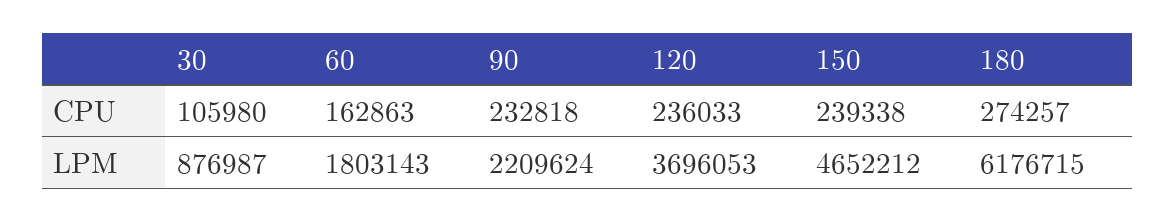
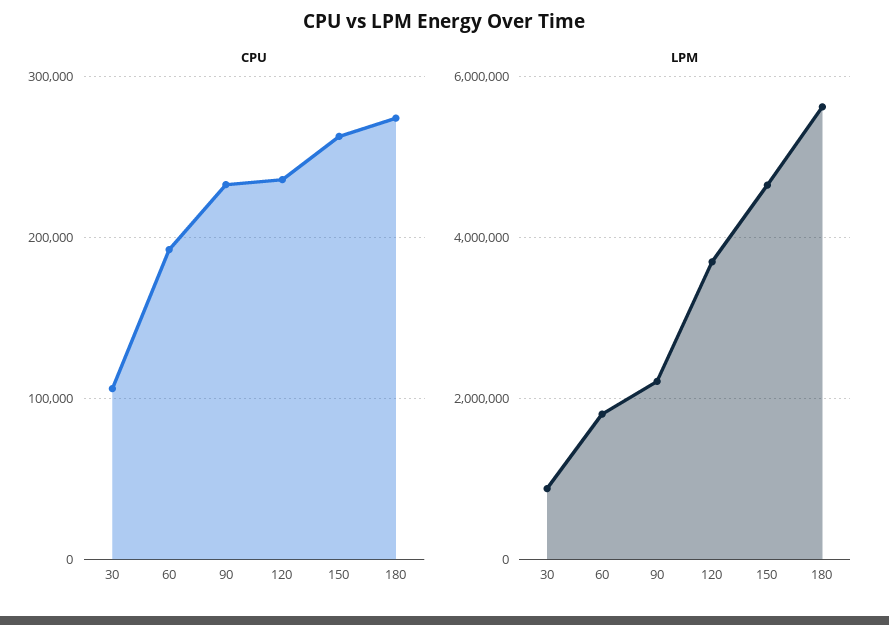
CPU, 60: 162863 -> 190000
CPU, 150: 239338 -> 260000
LPM, 180: 6176715 -> 5600000

